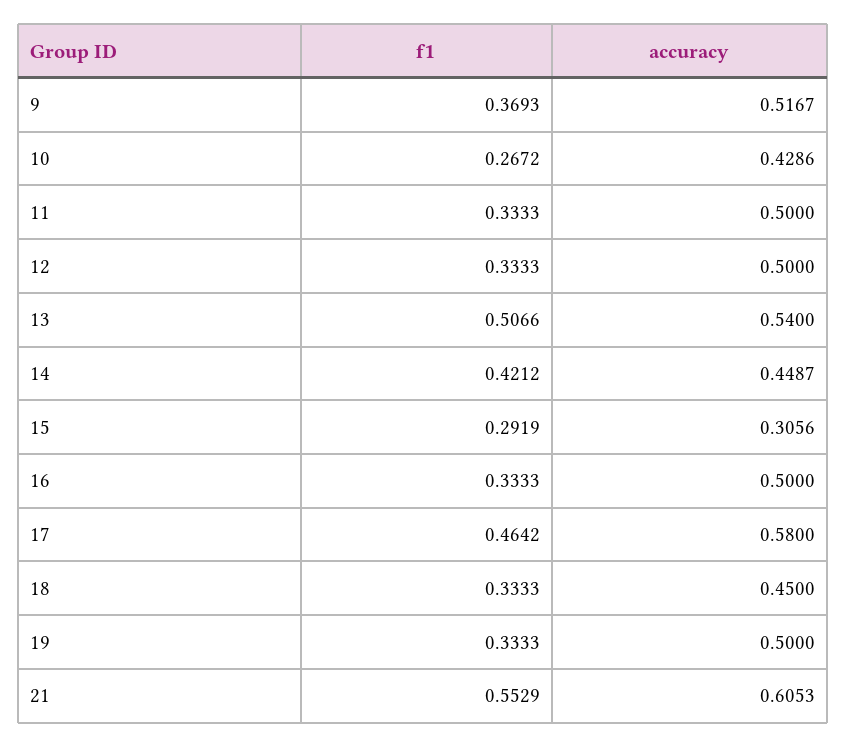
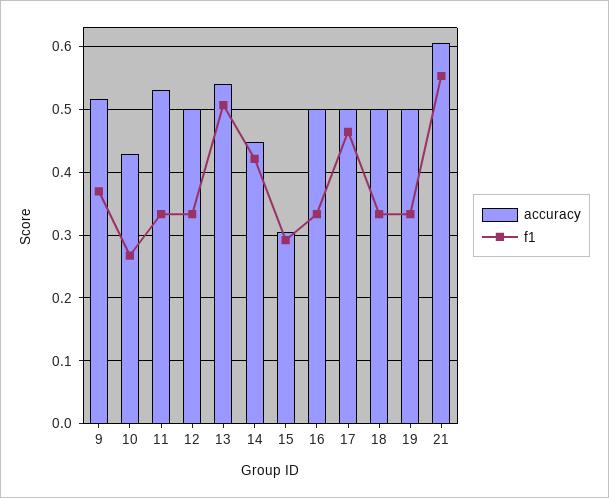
accuracy, 11: 0.5 -> 0.53
accuracy, 17: 0.58 -> 0.5
accuracy, 18: 0.45 -> 0.5

